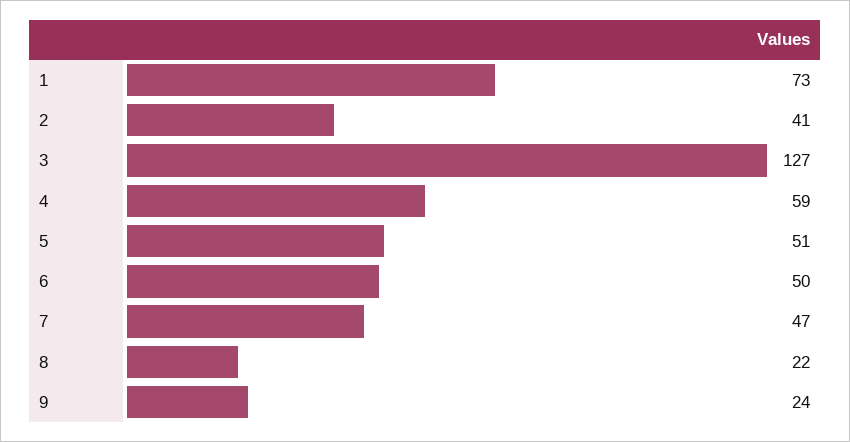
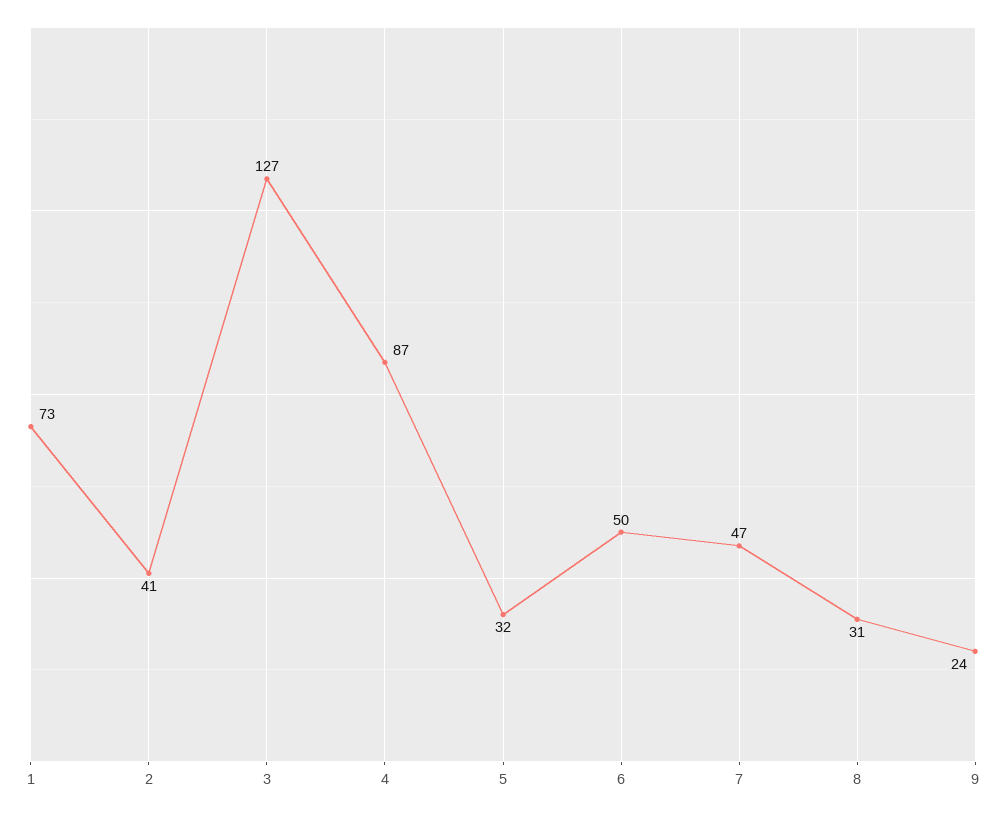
4: 59 -> 87
5: 51 -> 32
8: 22 -> 31

